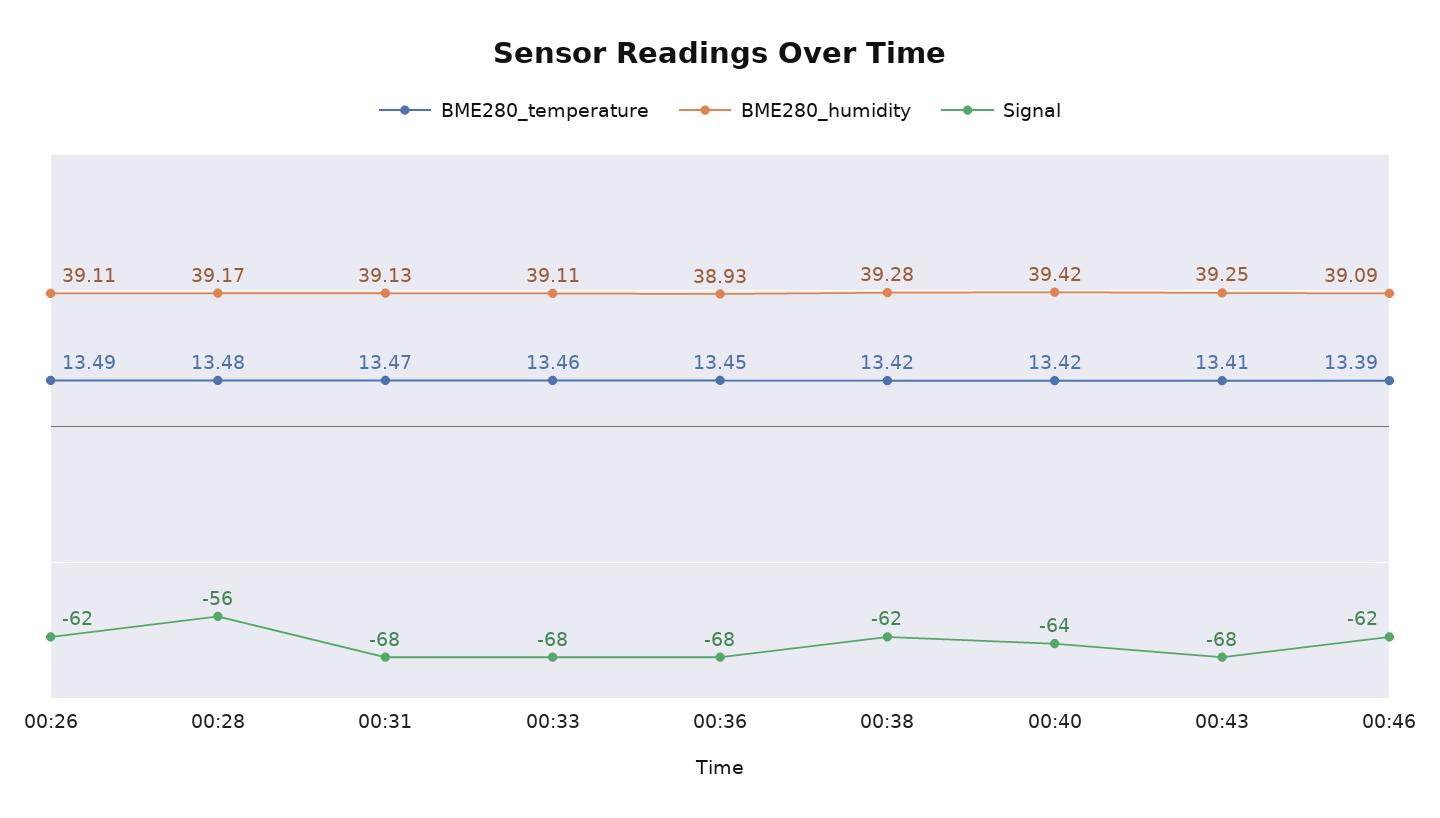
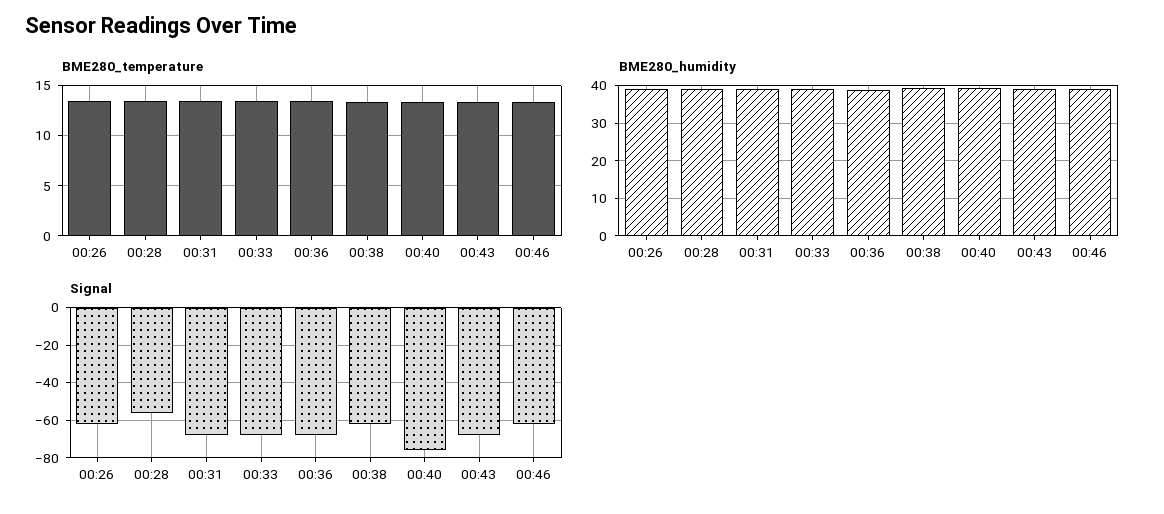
Signal, 00:40: -64 -> -75

